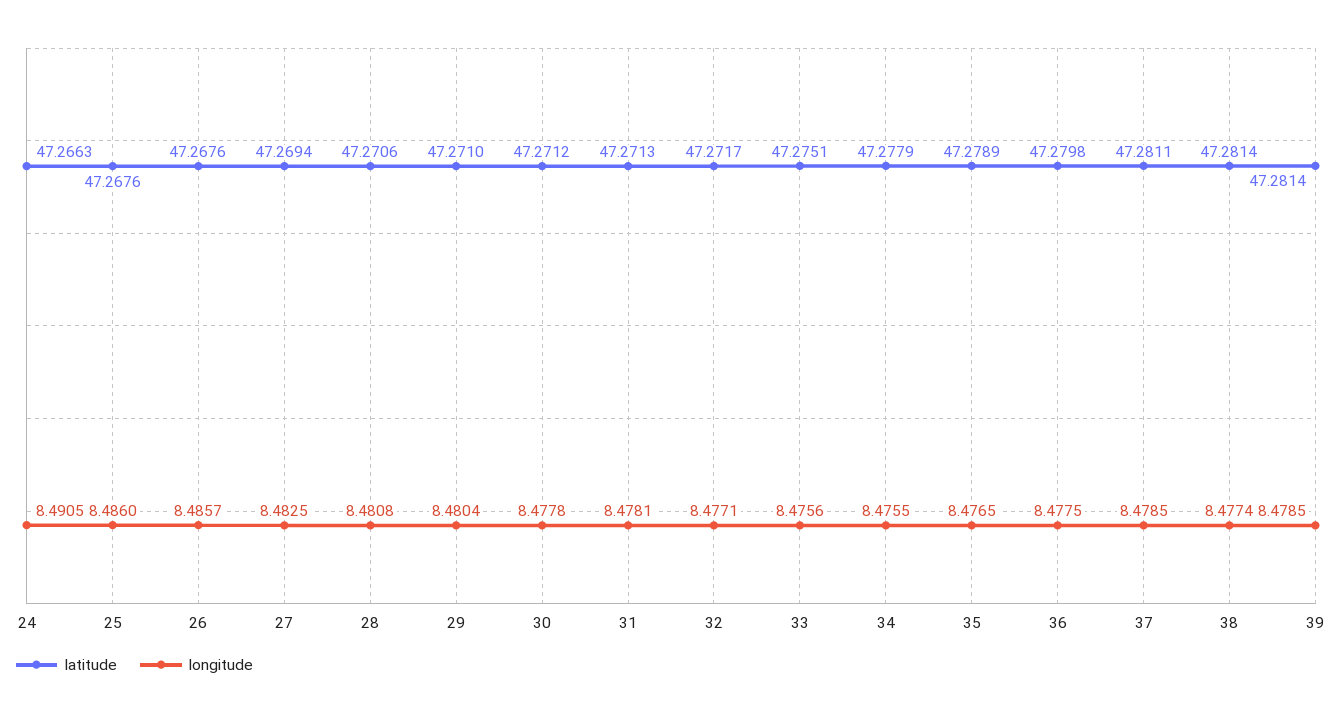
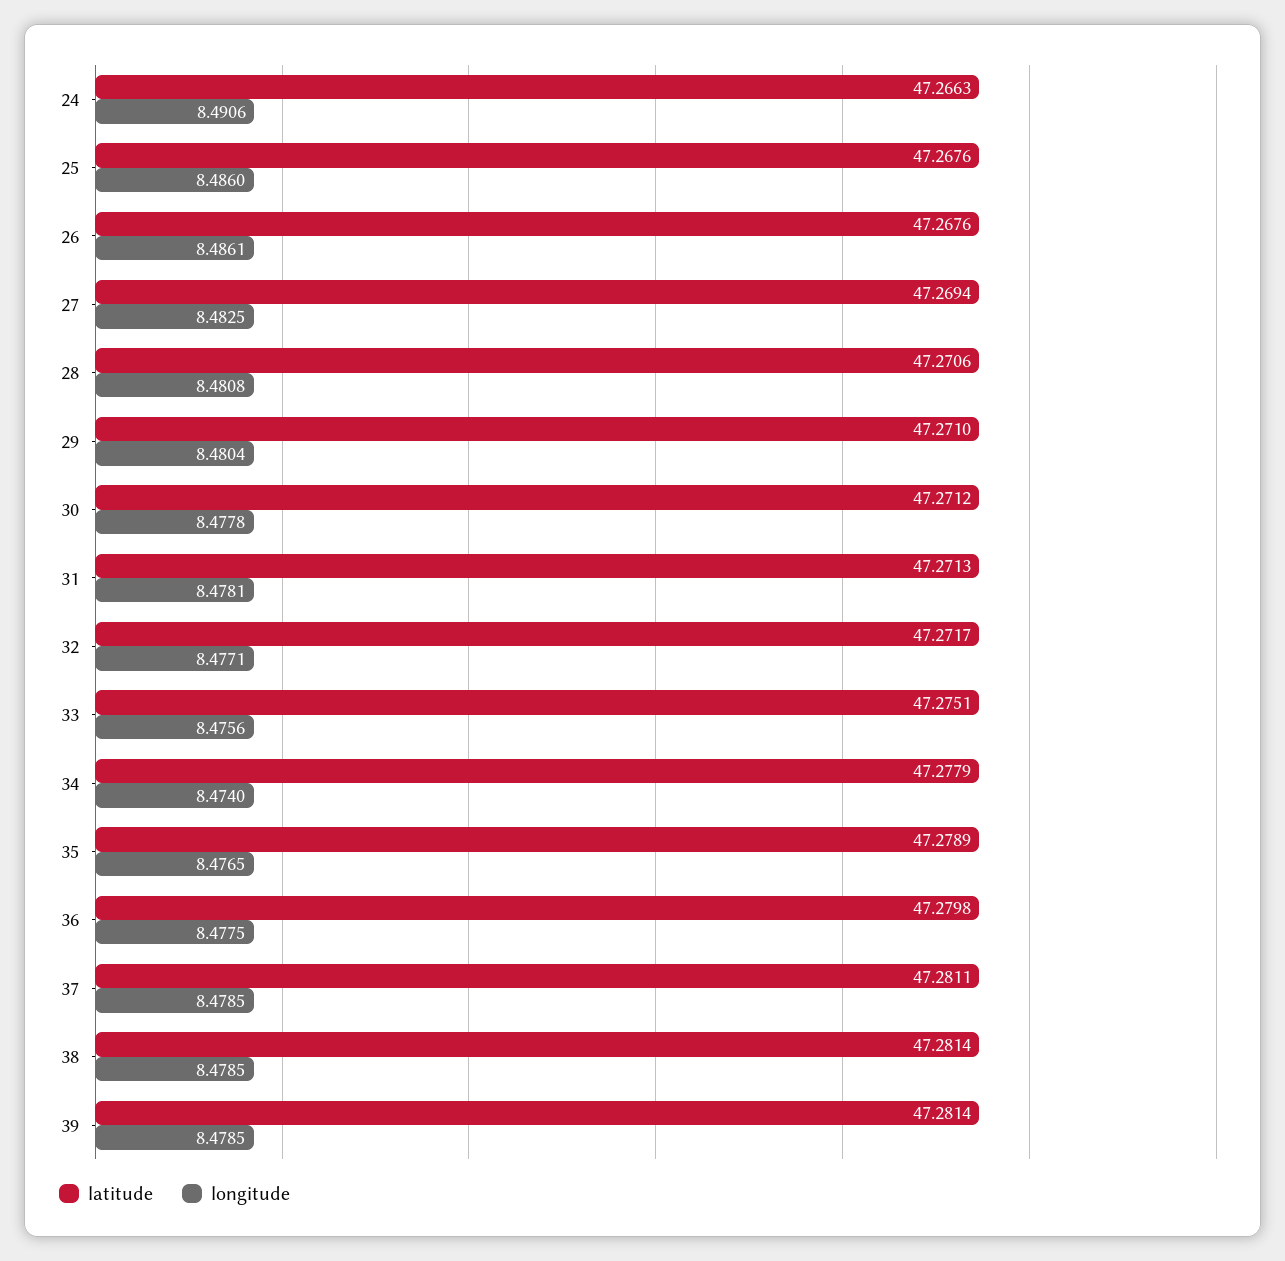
longitude, 24: 8.4905 -> 8.4906
longitude, 26: 8.4857 -> 8.4861
longitude, 34: 8.4755 -> 8.474
longitude, 38: 8.4774 -> 8.4785

